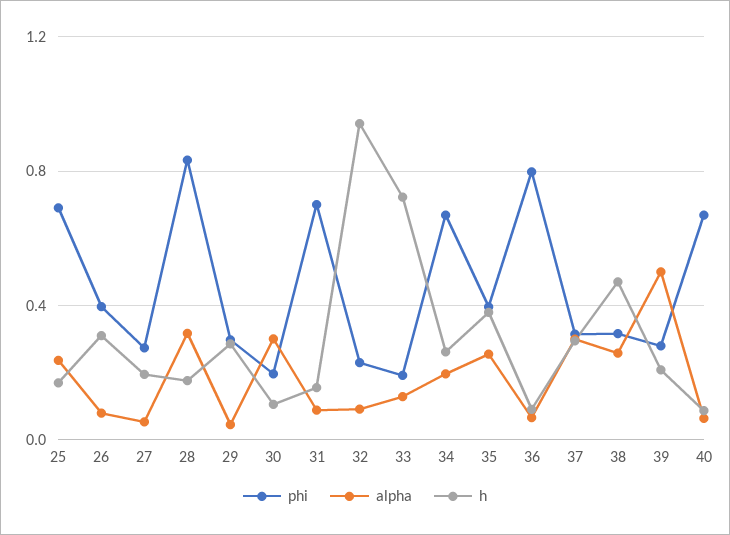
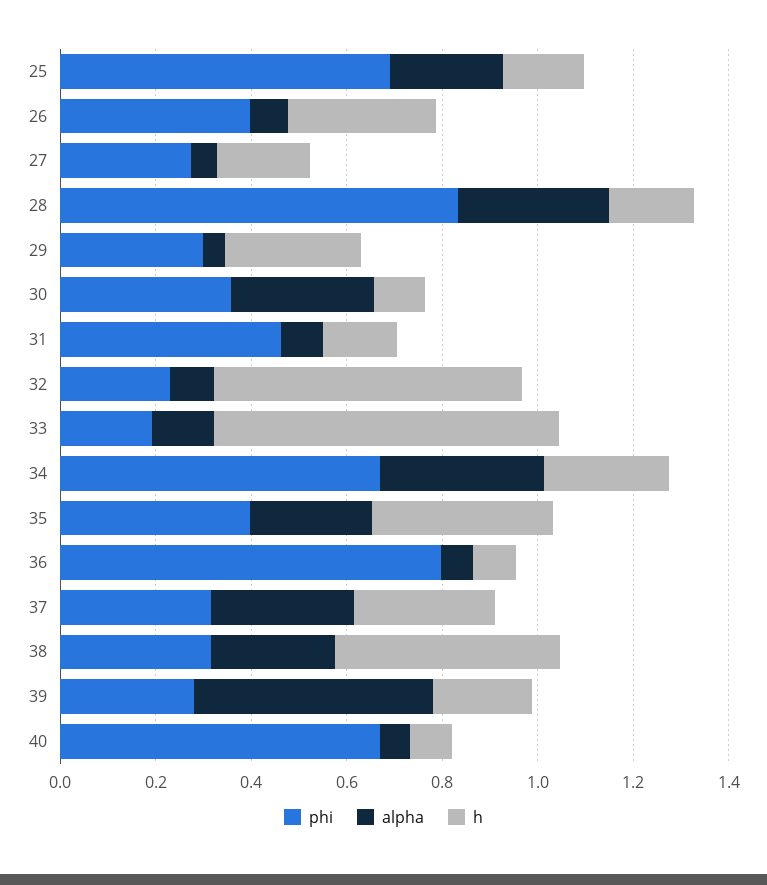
phi, 30: 0.2 -> 0.35
phi, 31: 0.7 -> 0.45
h, 32: 0.95 -> 0.65
alpha, 34: 0.2 -> 0.35

